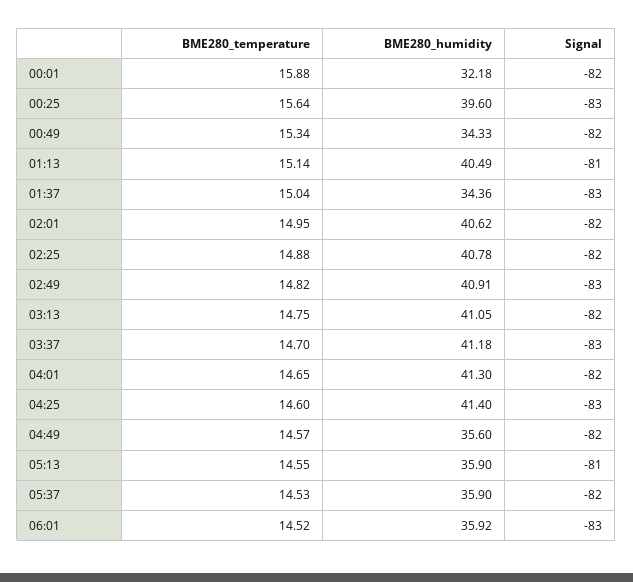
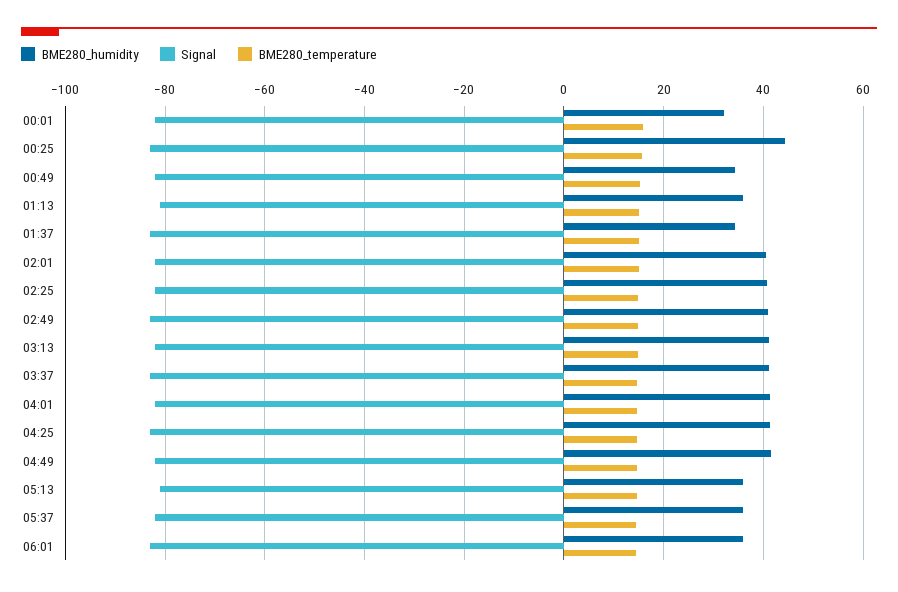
BME280_humidity, 00:25: 39.6 -> 44
BME280_humidity, 01:13: 40.49 -> 36
BME280_humidity, 04:49: 35.6 -> 42

